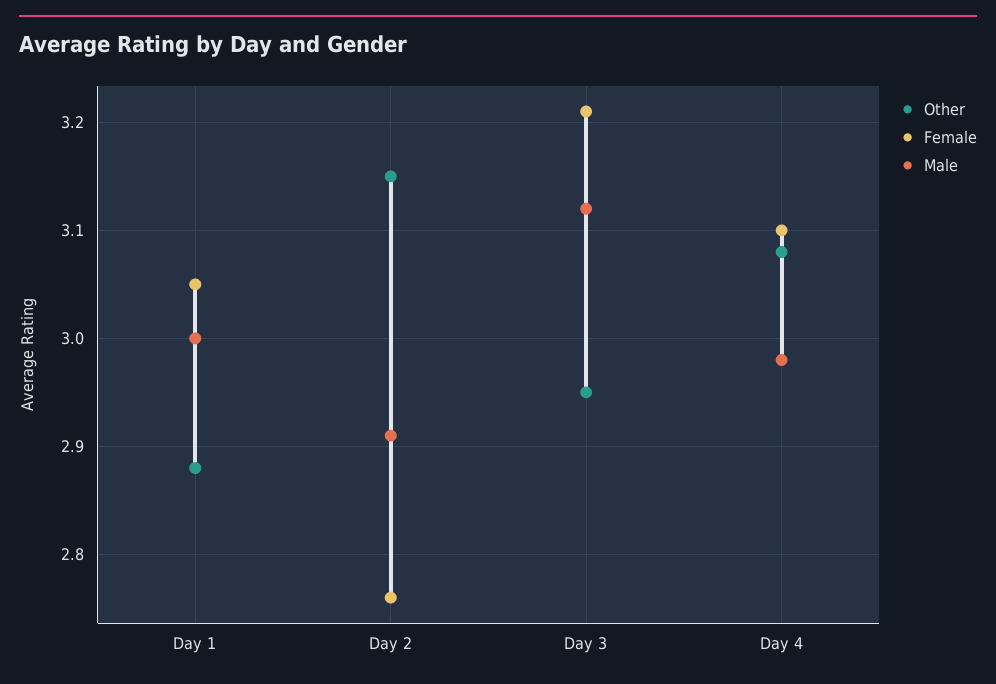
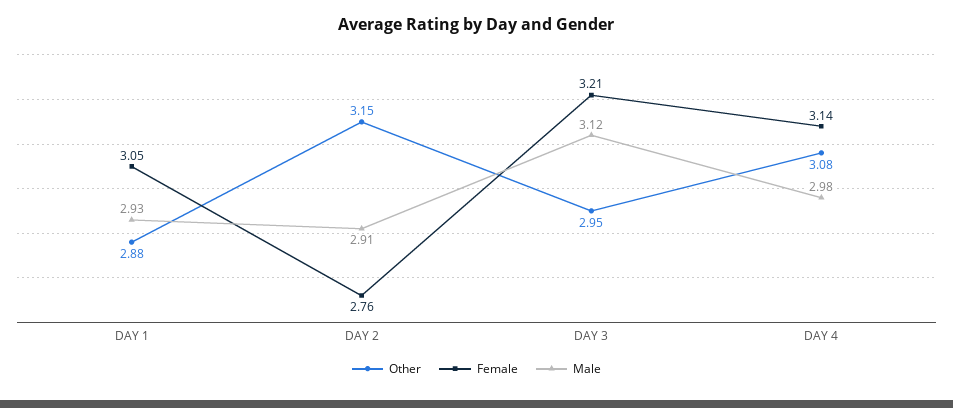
Male, Day 1: 3 -> 2.93
Female, Day 4: 3.1 -> 3.14

